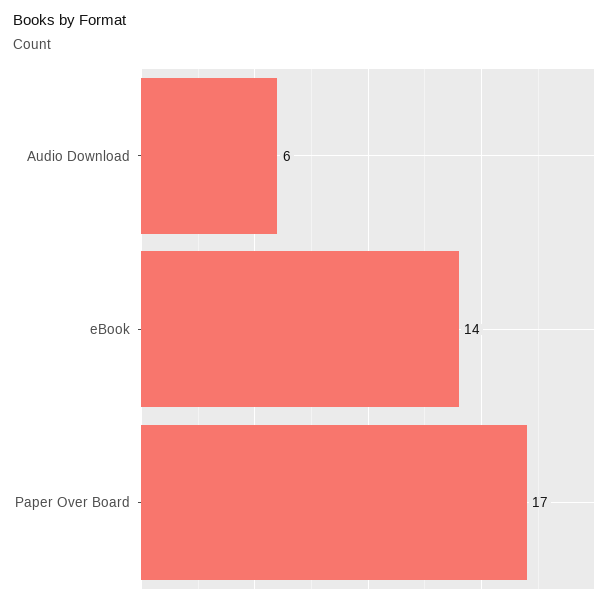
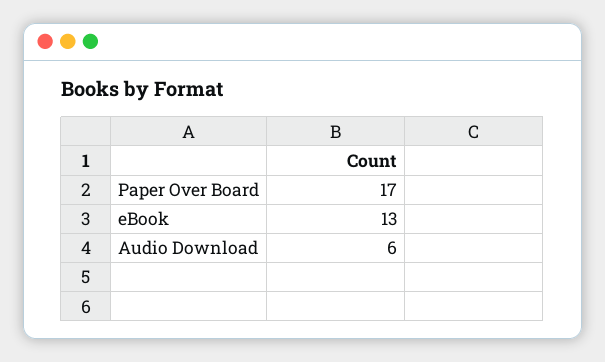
eBook: 14 -> 13

